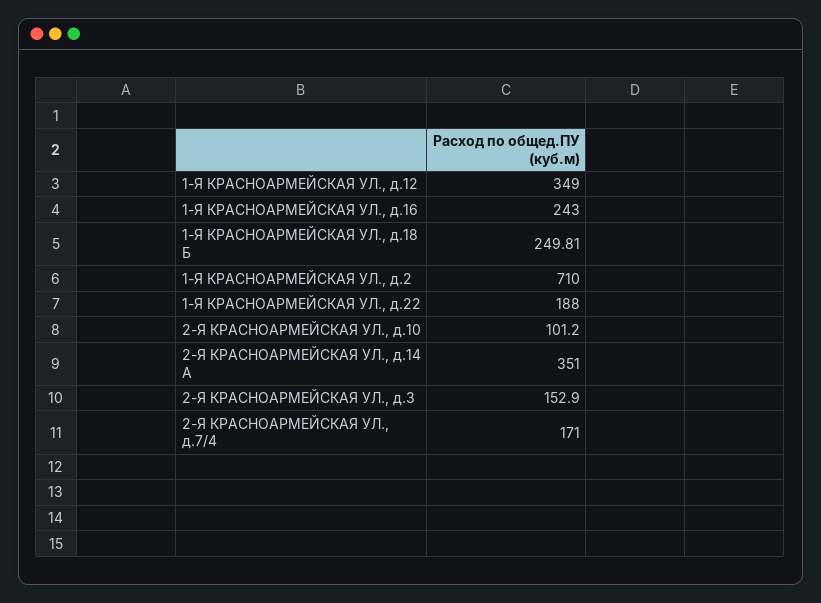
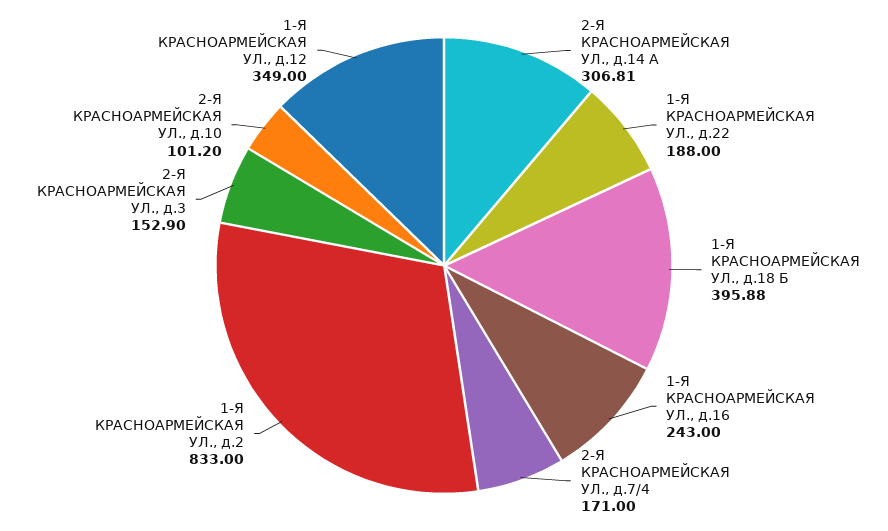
1-Я КРАСНОАРМЕЙСКАЯ УЛ., д.18 Б: 249.81 -> 395.88
1-Я КРАСНОАРМЕЙСКАЯ УЛ., д.2: 710 -> 833
2-Я КРАСНОАРМЕЙСКАЯ УЛ., д.14 А: 351 -> 306.81

